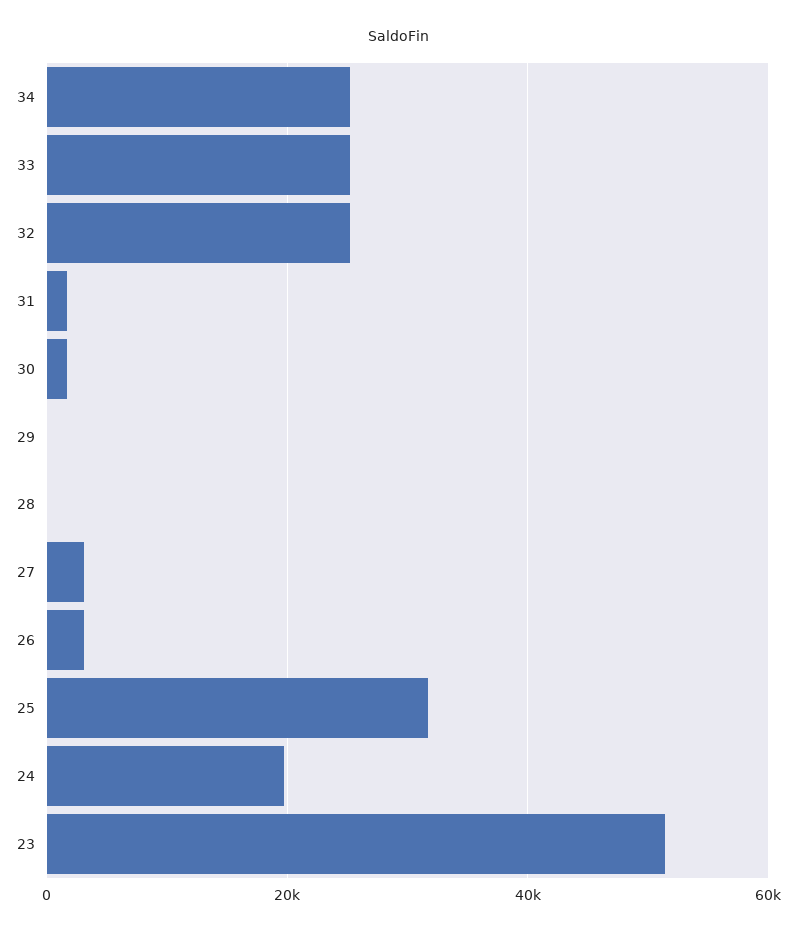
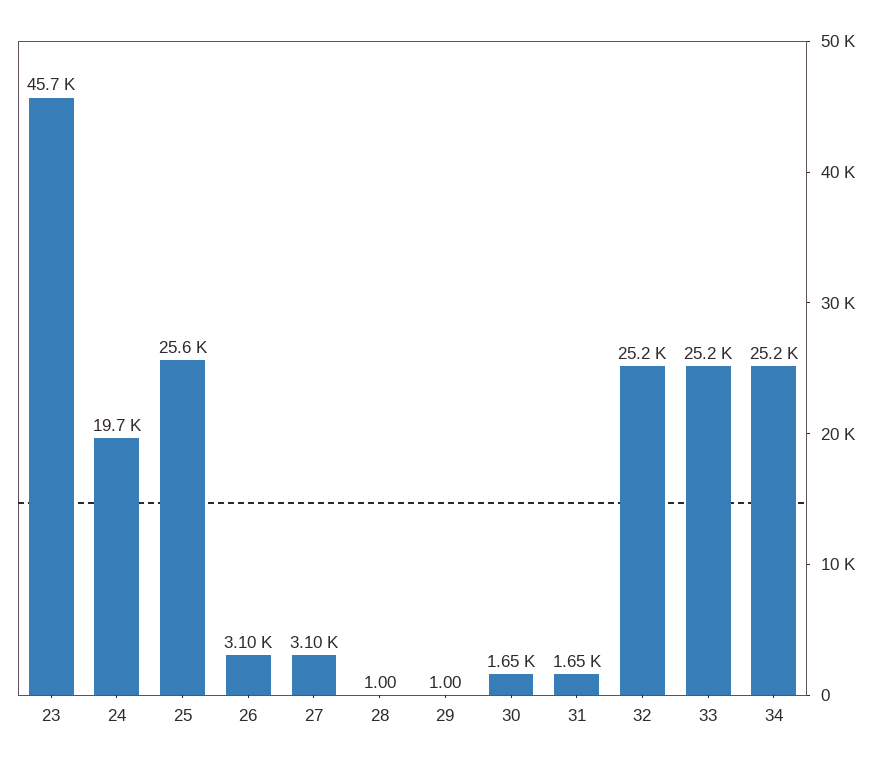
25: 32000 -> 25600
23: 52000 -> 45700

